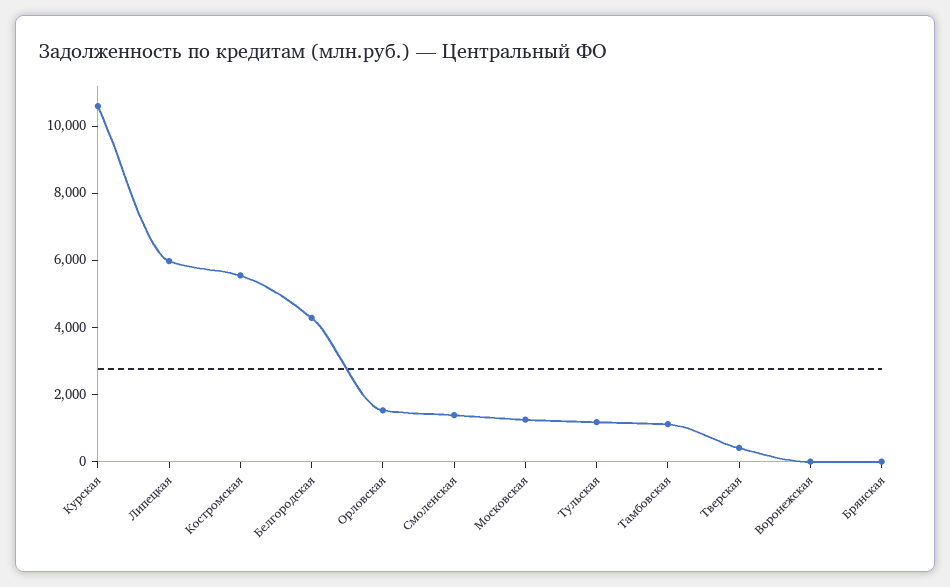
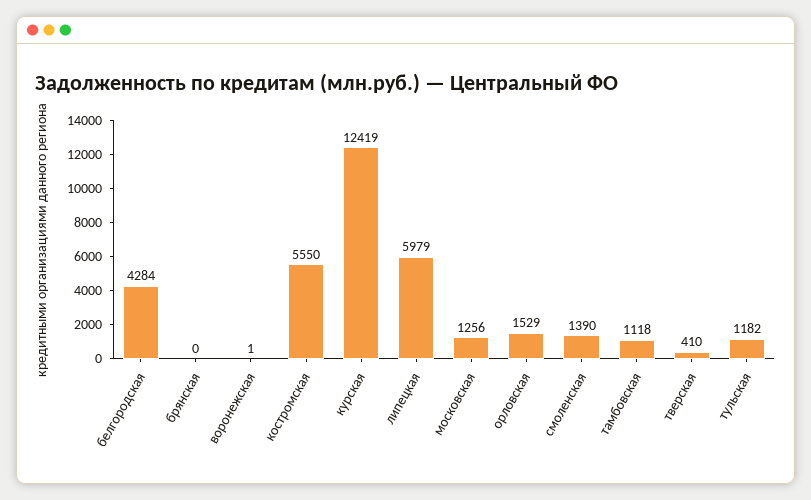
Курская: 10500 -> 12419

